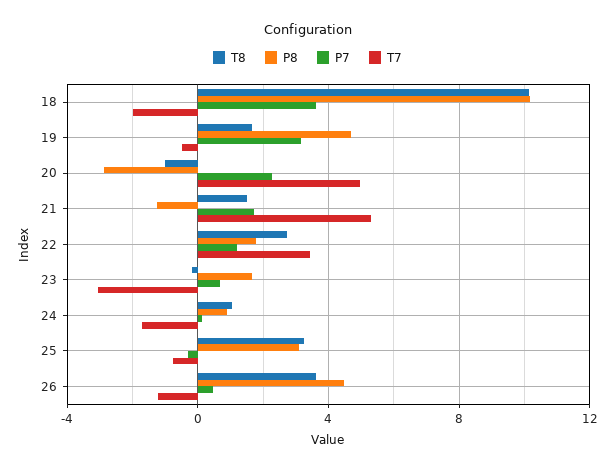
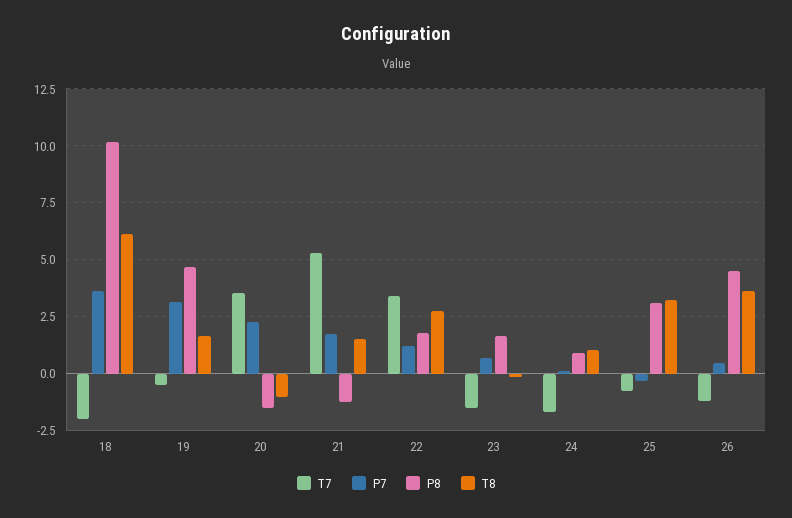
T8, 18: 10 -> 6
P8, 20: -3 -> -1.5
T7, 20: 5 -> 3.5
T7, 23: -3 -> -1.5

